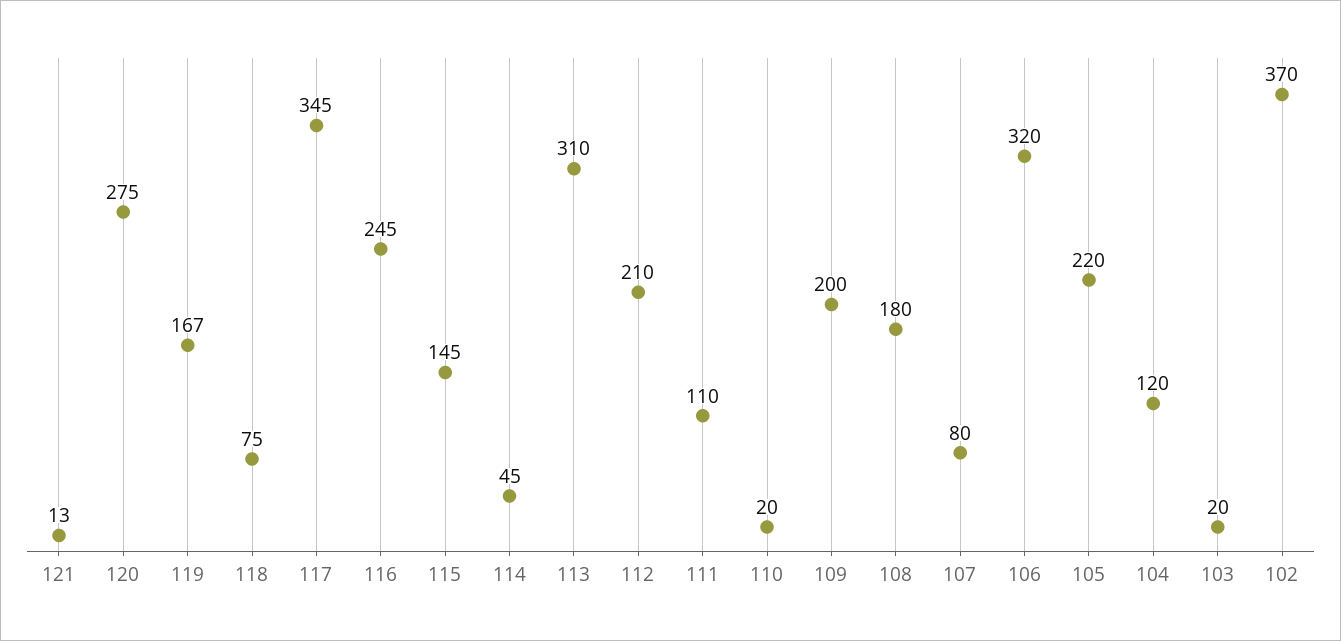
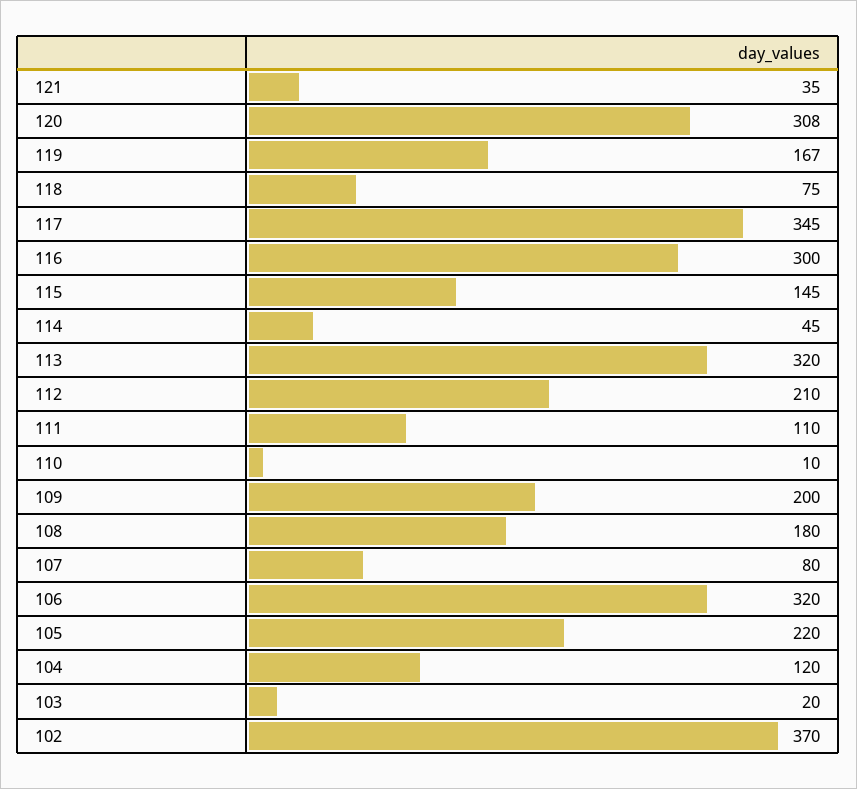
121: 13 -> 35
120: 275 -> 308
116: 245 -> 300
113: 310 -> 320
110: 20 -> 10

